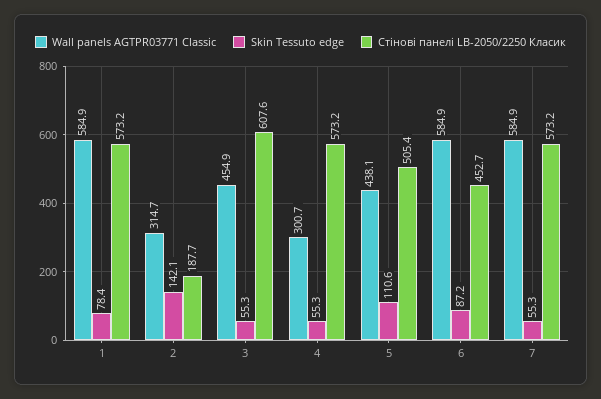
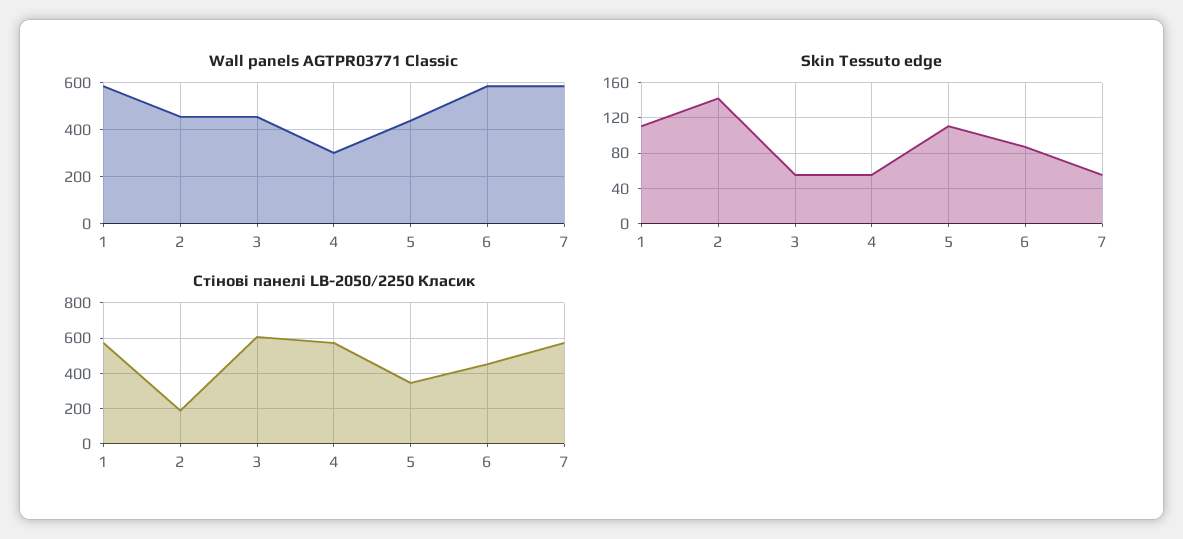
Skin Tessuto edge, 1: 78.4 -> 110
Wall panels AGTPR03771 Classic, 2: 314.7 -> 450
Стінові панелі LB-2050/2250 Класик, 5: 505.4 -> 350

